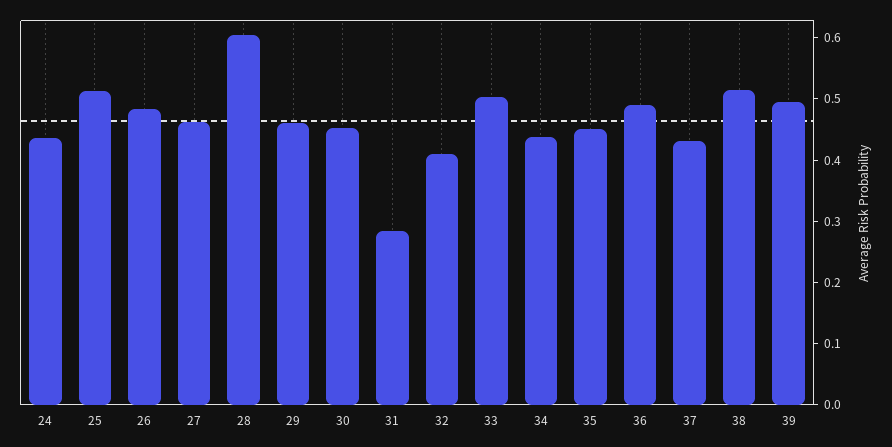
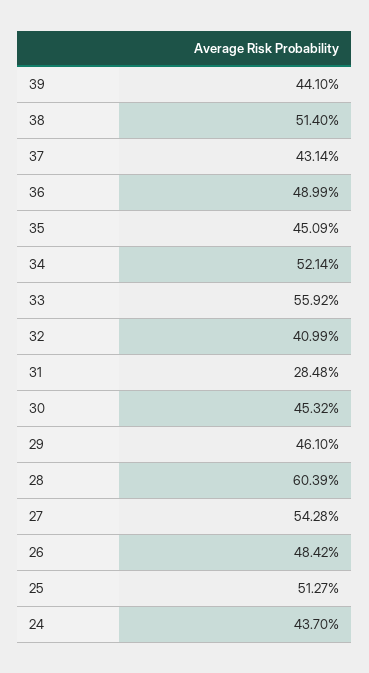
27: 0.46 -> 0.5428
33: 0.5 -> 0.5592
34: 0.44 -> 0.5214
39: 0.5 -> 0.441

